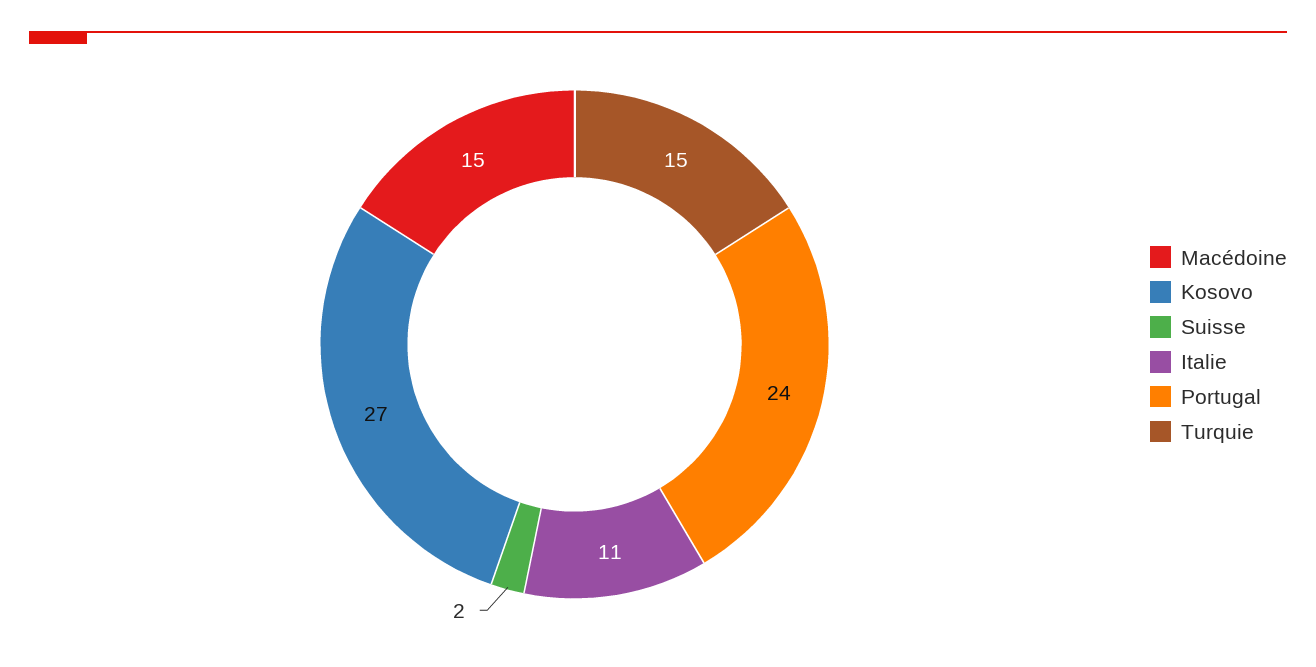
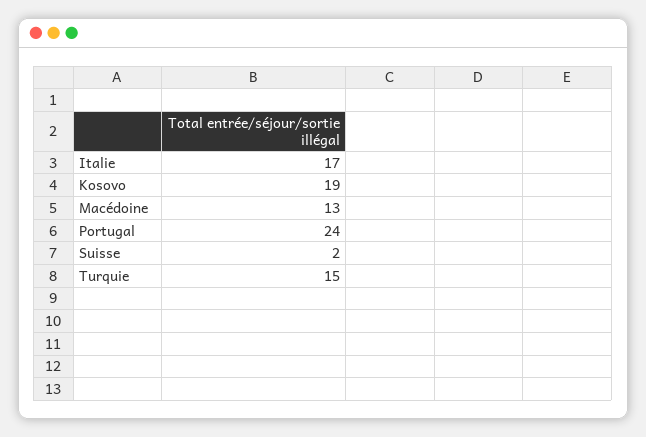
Macédoine: 15 -> 13
Kosovo: 27 -> 19
Italie: 11 -> 17

